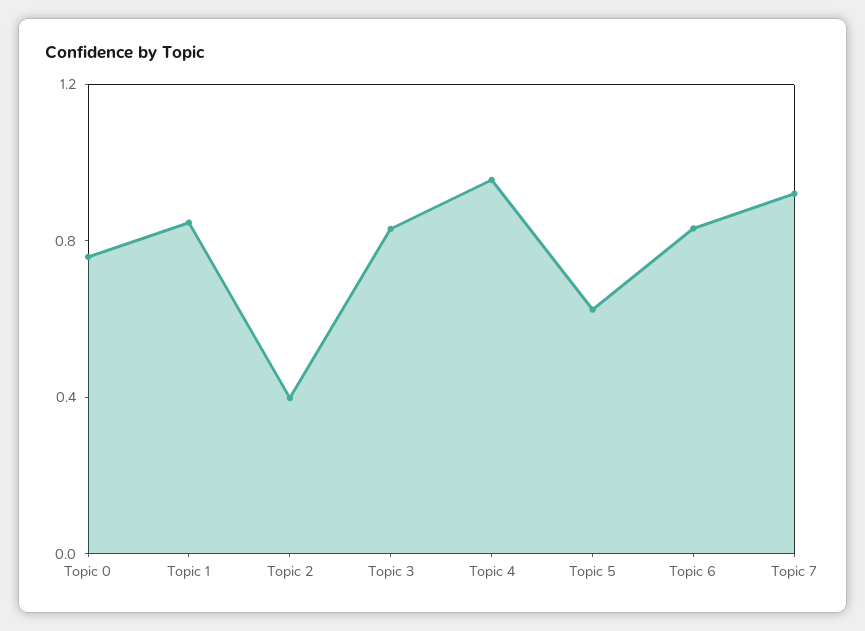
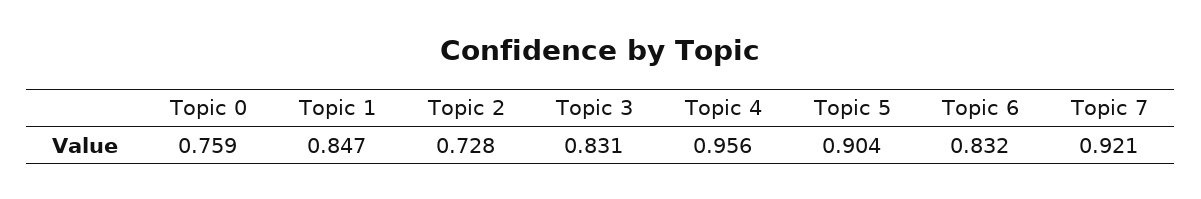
Topic 2: 0.4 -> 0.728
Topic 5: 0.6 -> 0.904

